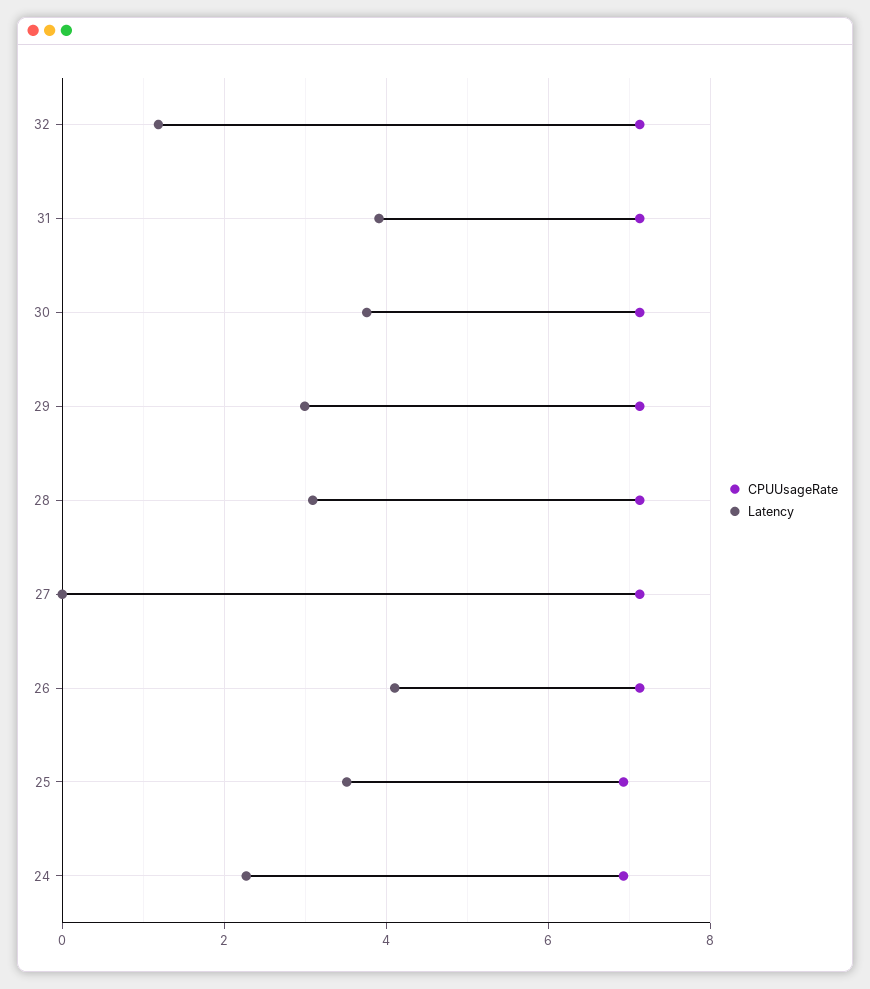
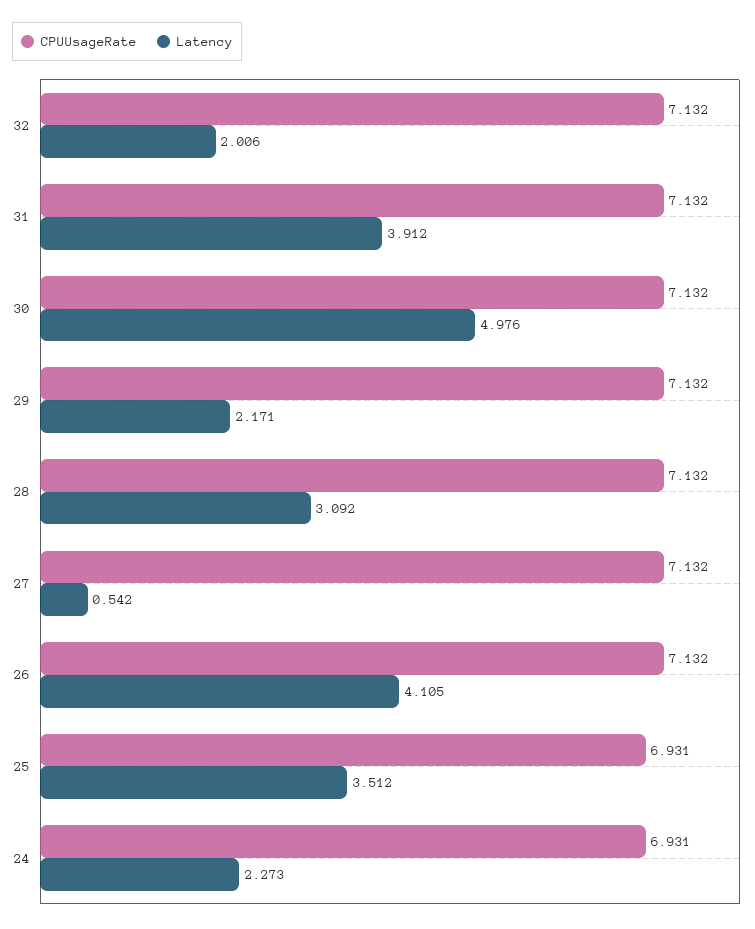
Latency, 32: 1.2 -> 2.006
Latency, 30: 3.8 -> 4.976
Latency, 29: 3 -> 2.171
Latency, 27: 0 -> 0.542

